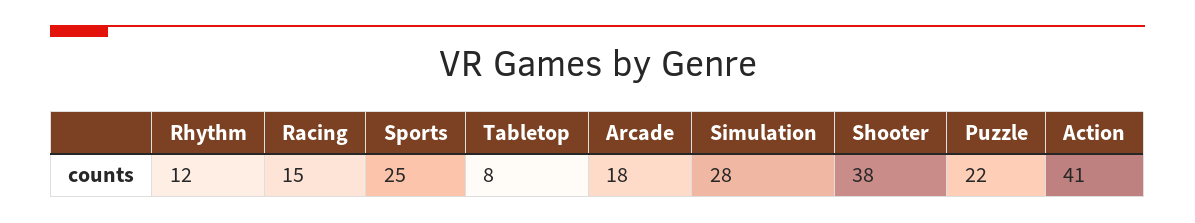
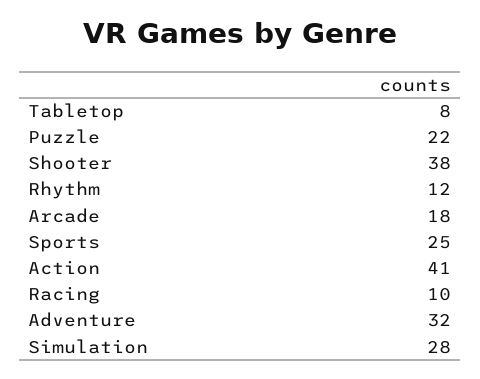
Racing: 15 -> 10
Adventure: none -> 32

